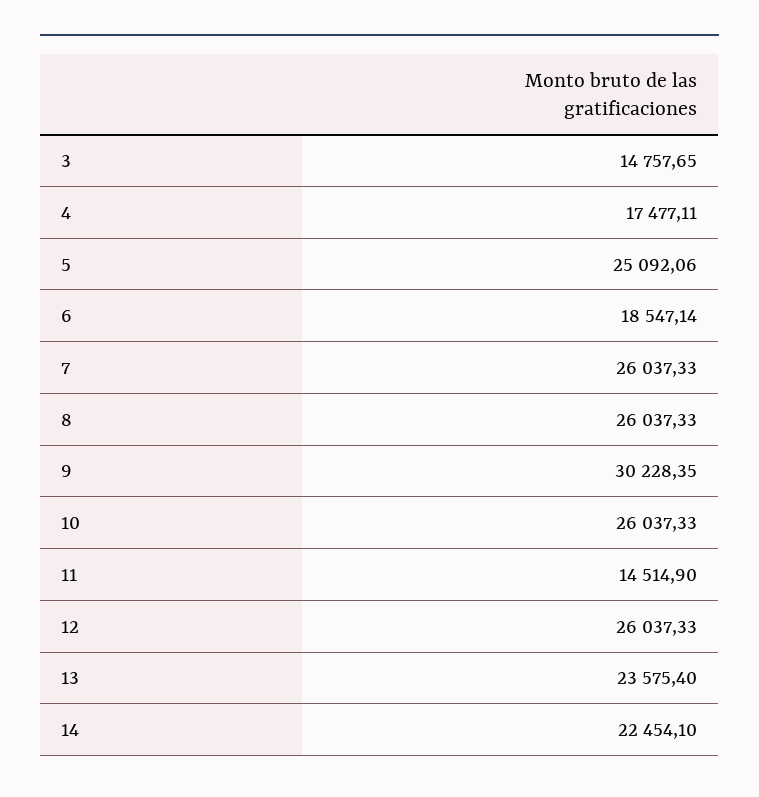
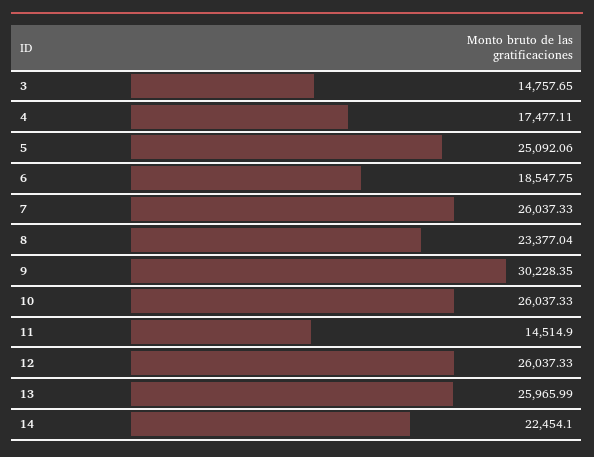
6: 18547.14 -> 18547.75
8: 26037.33 -> 23377.04
13: 23575.4 -> 25965.99

